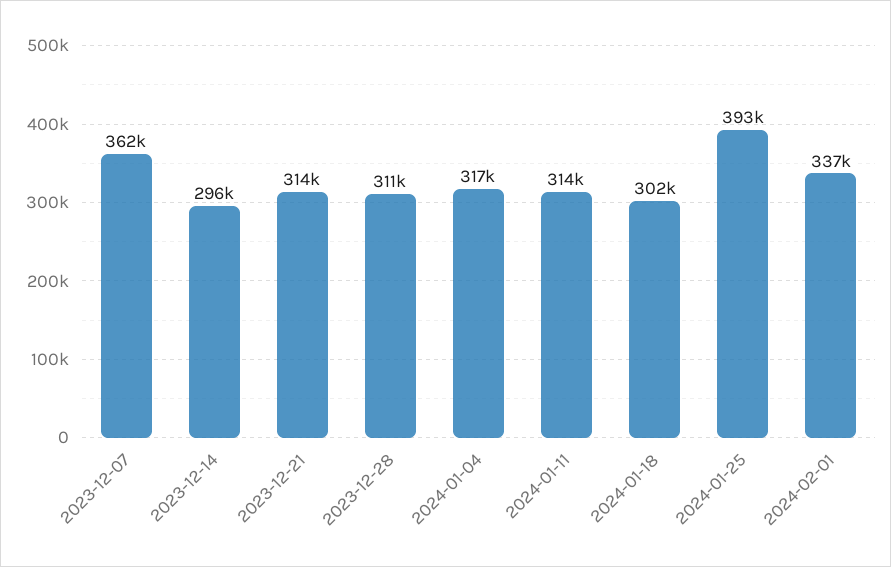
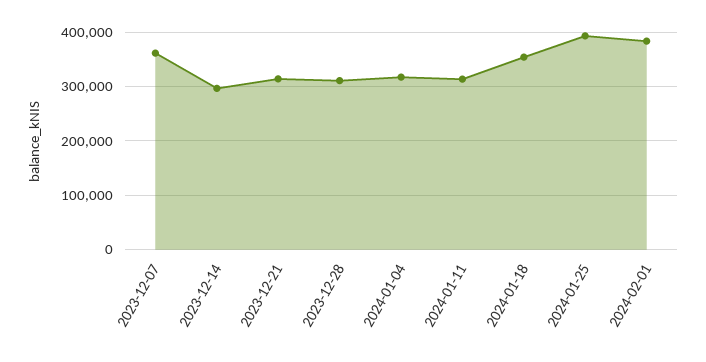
2024-01-18: 302000 -> 360000
2024-02-01: 337000 -> 380000

